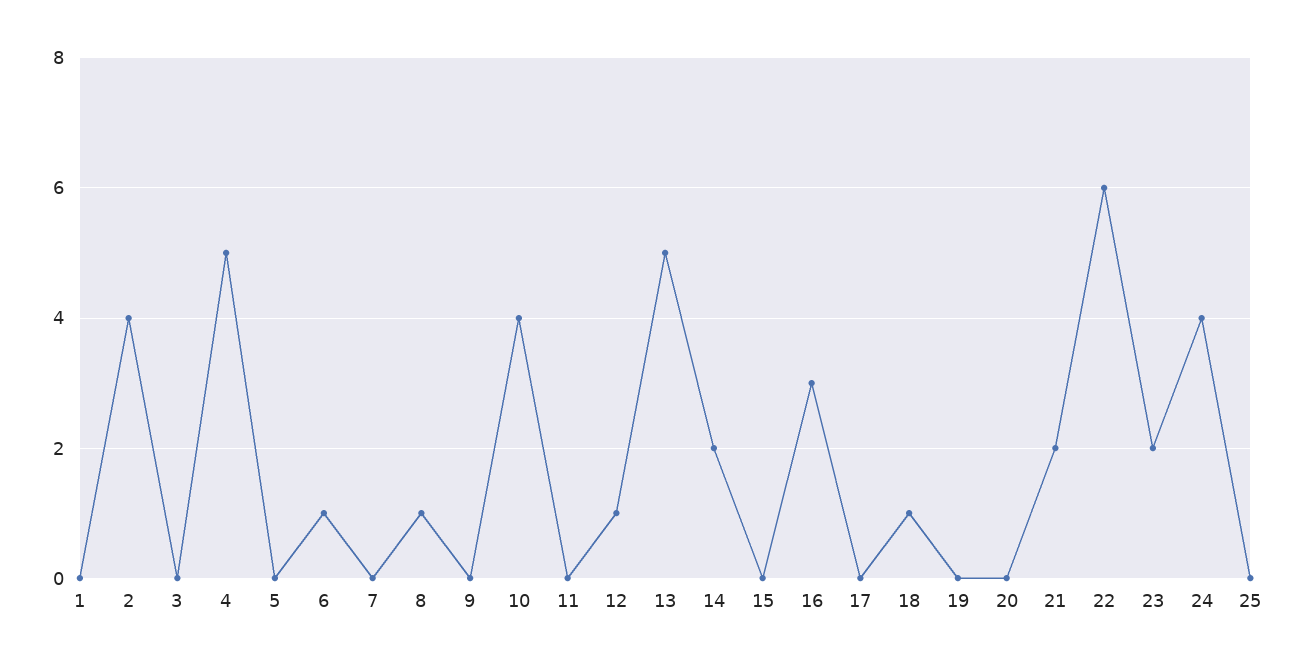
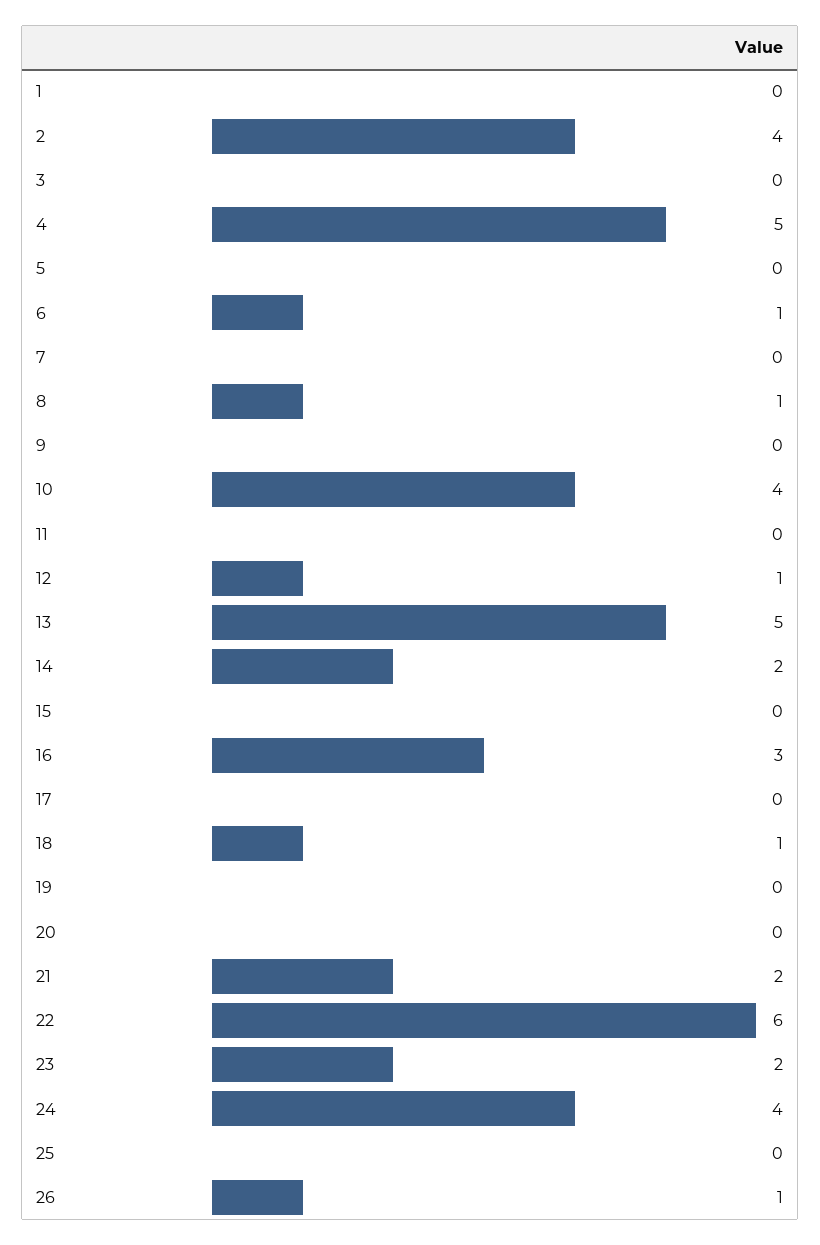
26: none -> 1

